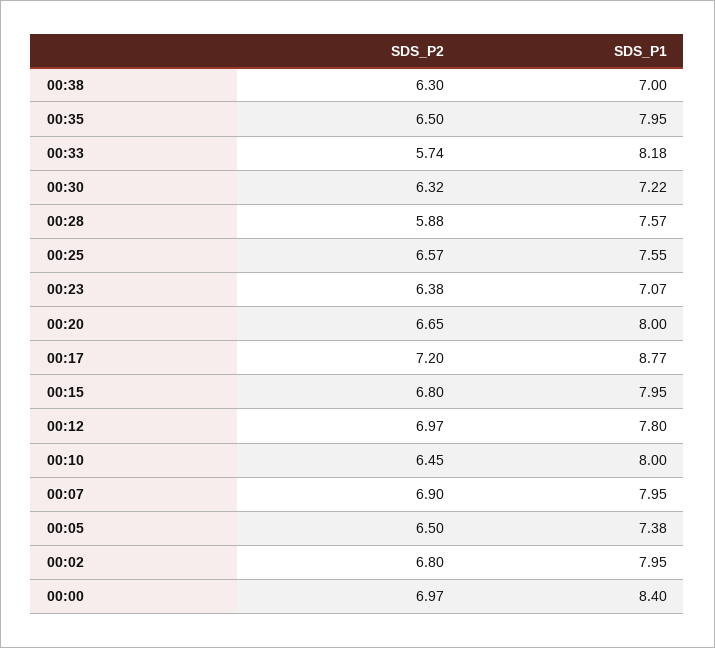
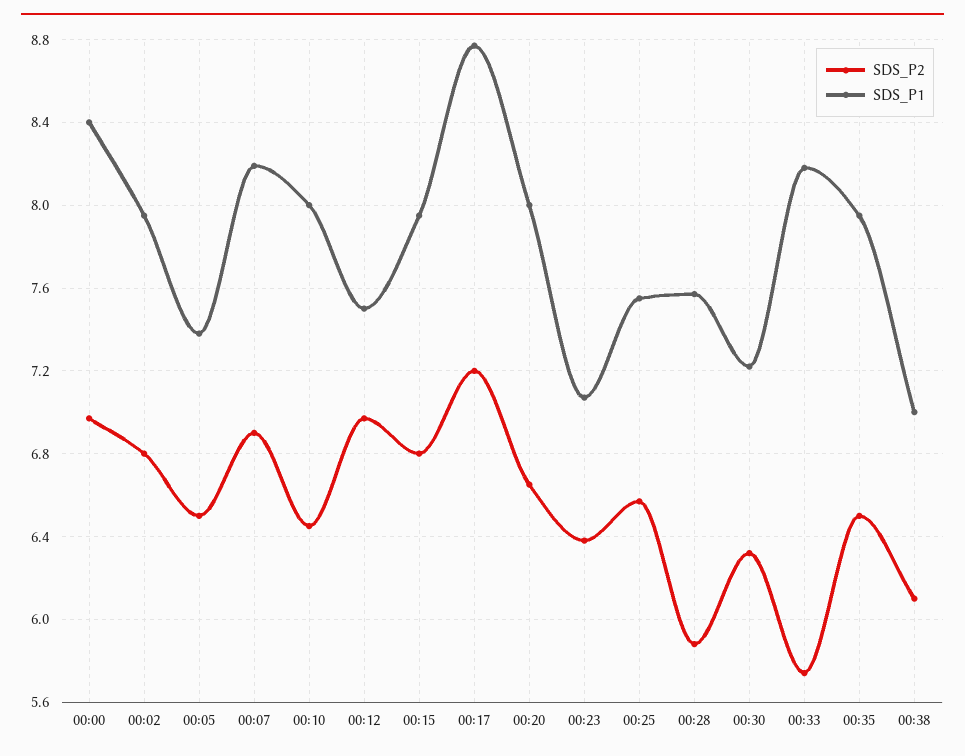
SDS_P2, 00:38: 6.3 -> 6.1
SDS_P1, 00:12: 7.8 -> 7.5
SDS_P1, 00:07: 7.95 -> 8.2

